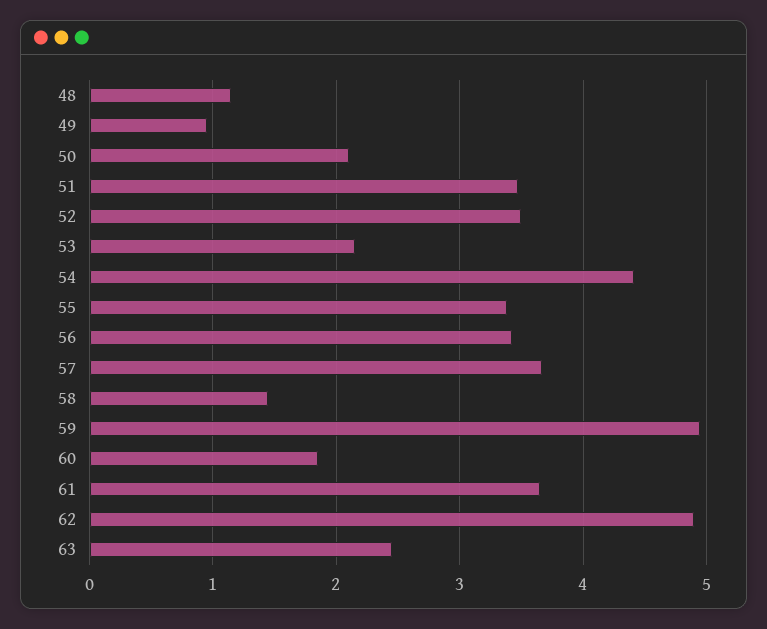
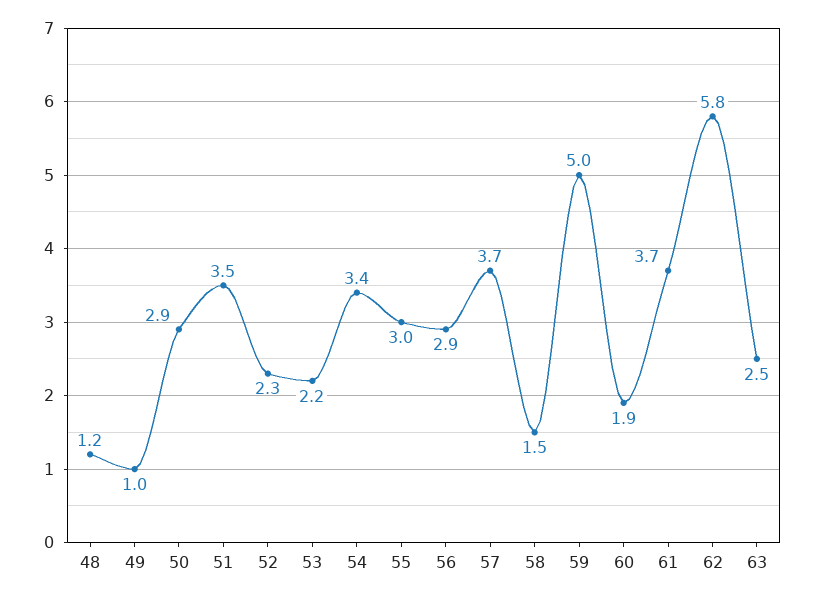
50: 2.1 -> 2.9
52: 3.5 -> 2.3
54: 4.4 -> 3.4
55: 3.4 -> 3
56: 3.4 -> 2.9
62: 4.9 -> 5.8

